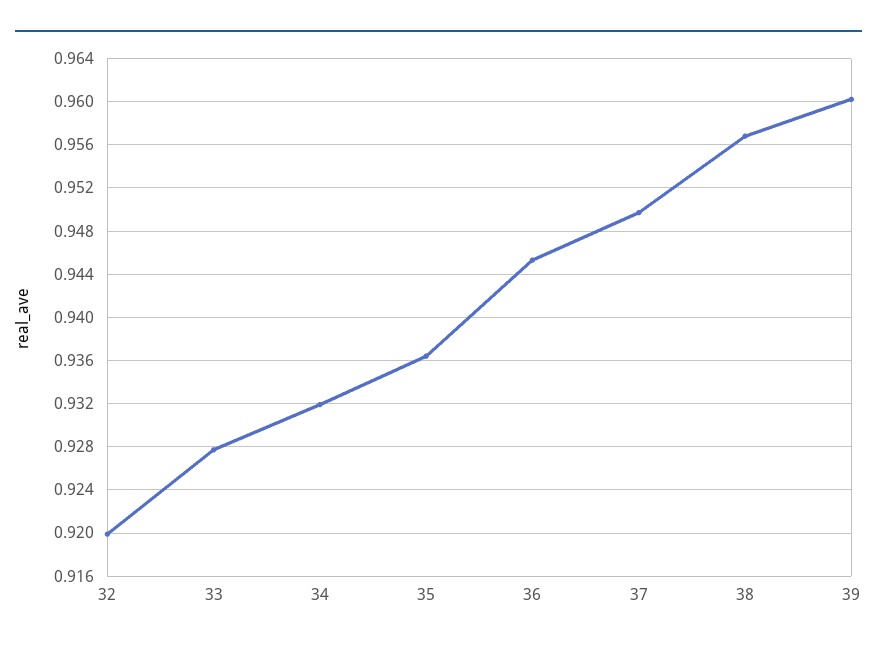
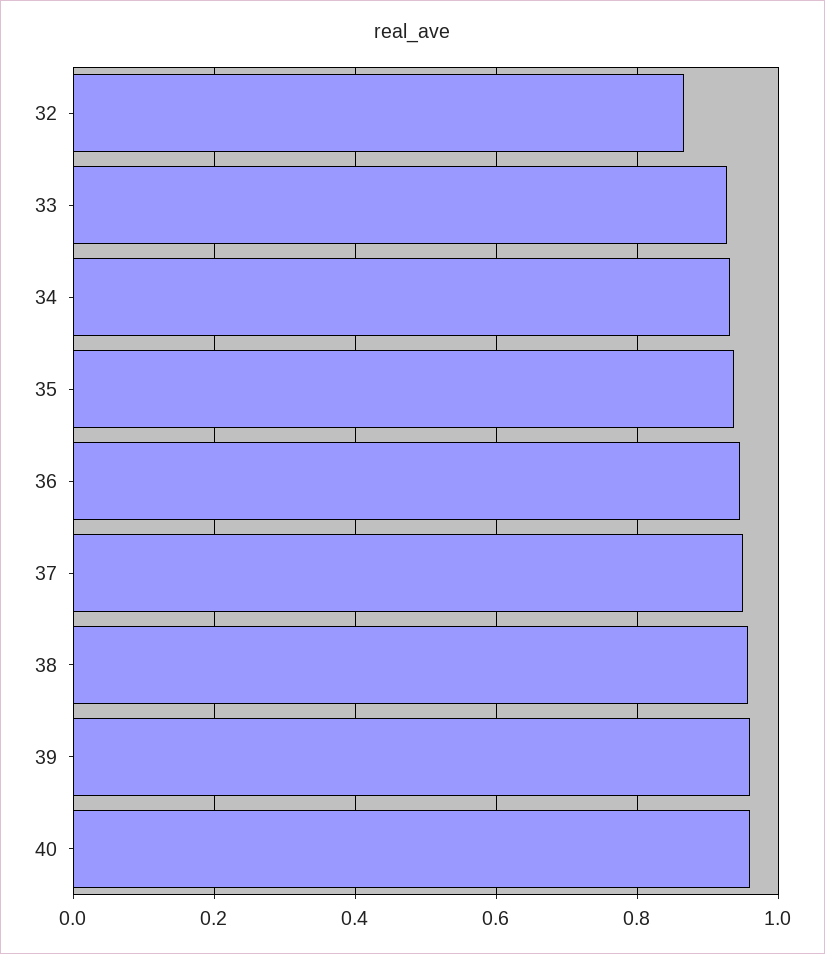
32: 0.92 -> 0.86
40: none -> 0.96

